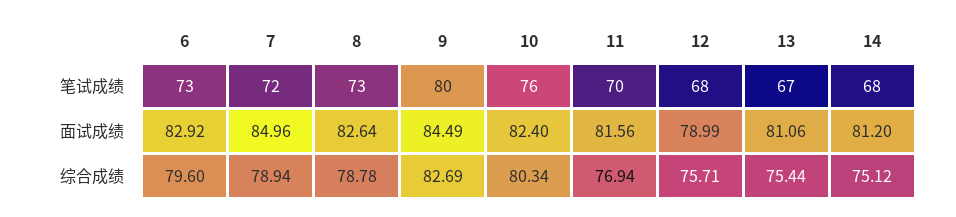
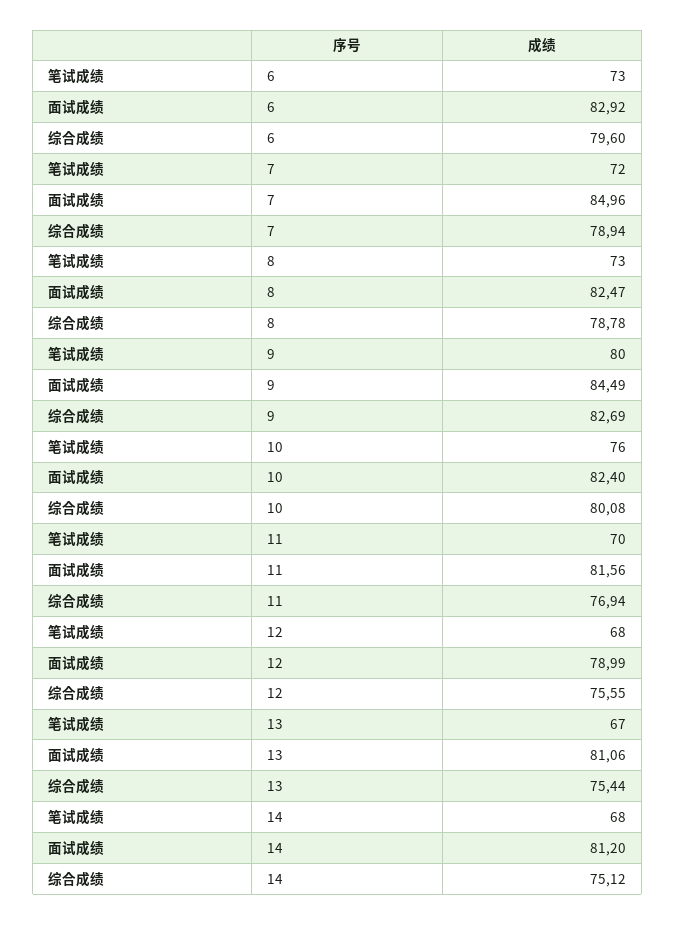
8, 面试成绩: 82.64 -> 82.47
10, 综合成绩: 80.34 -> 80.08
12, 综合成绩: 75.71 -> 75.55

